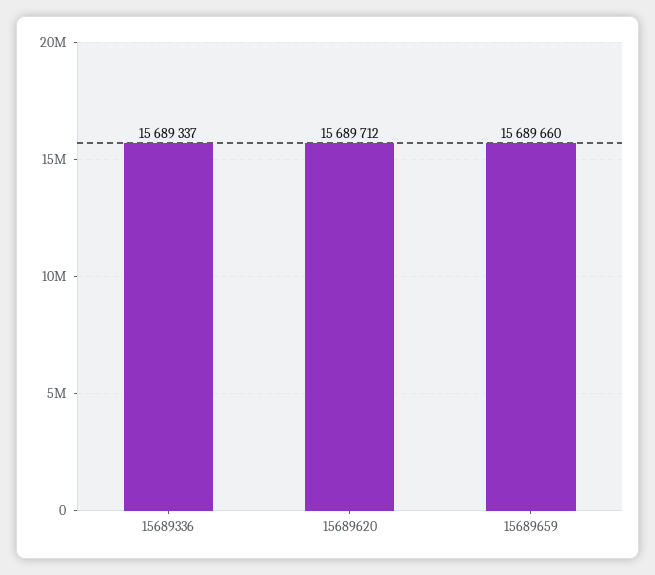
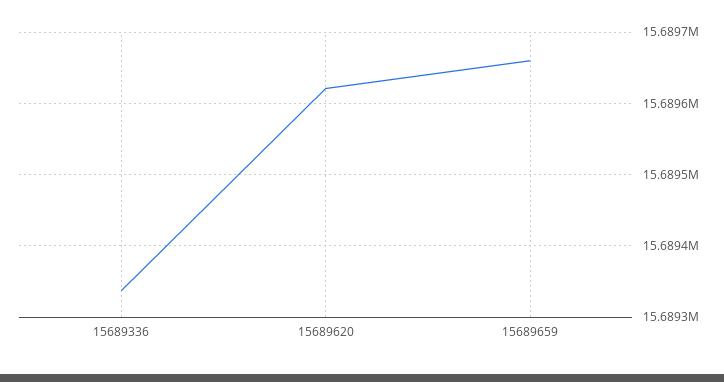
15689620: 15689712 -> 15689620

